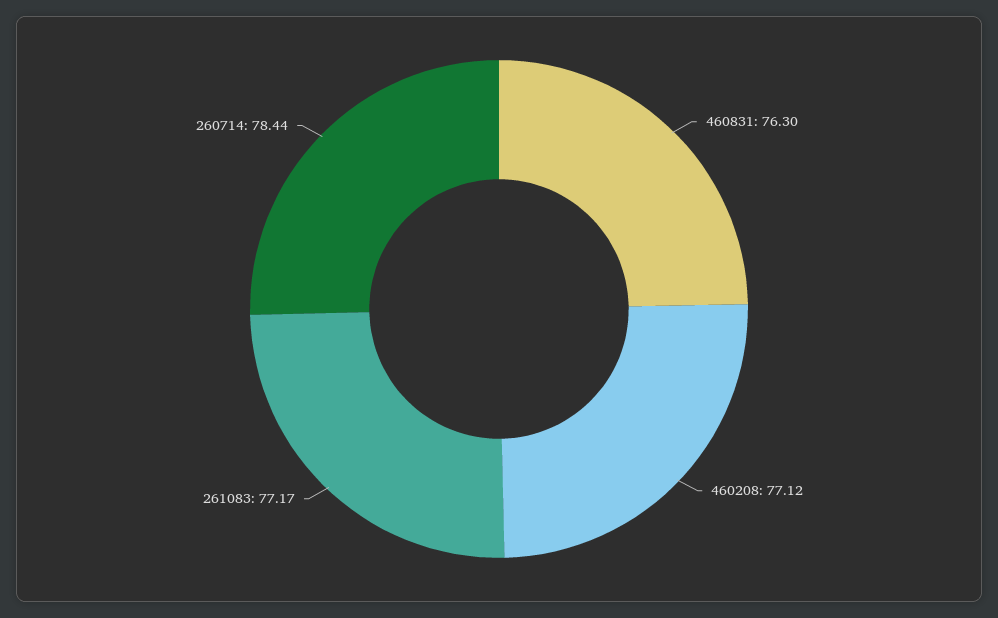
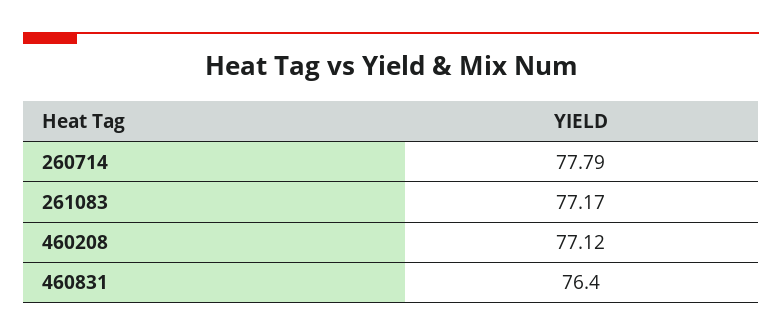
460831: 76.3 -> 76.4
260714: 78.44 -> 77.79

